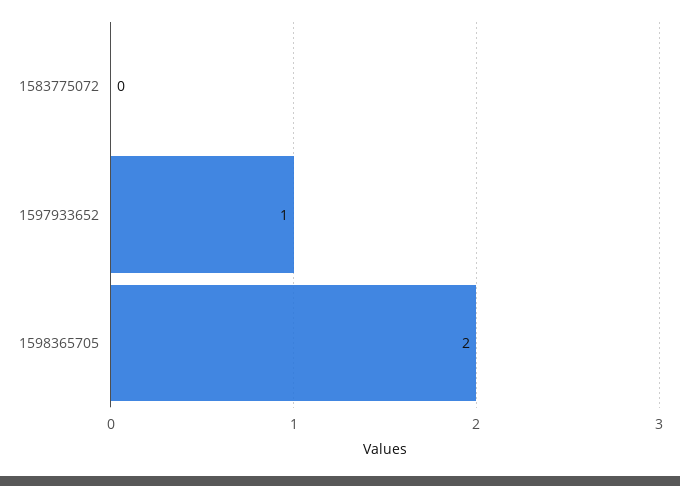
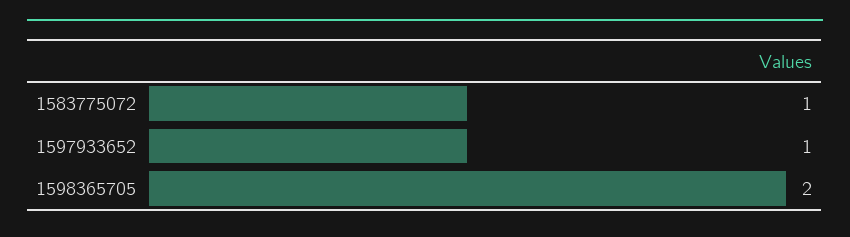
1583775072: 0 -> 1

